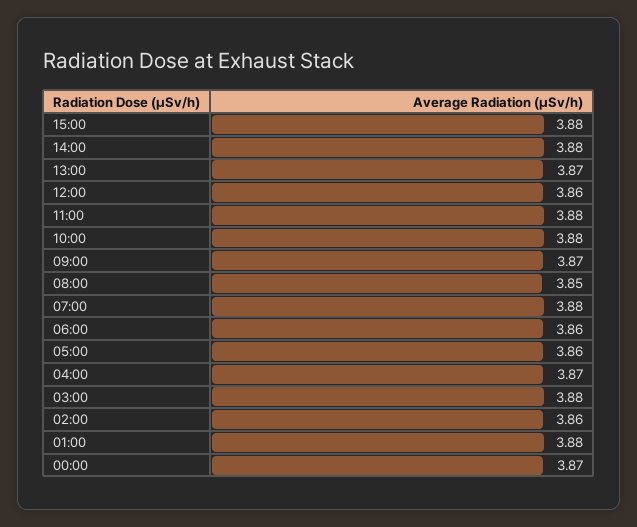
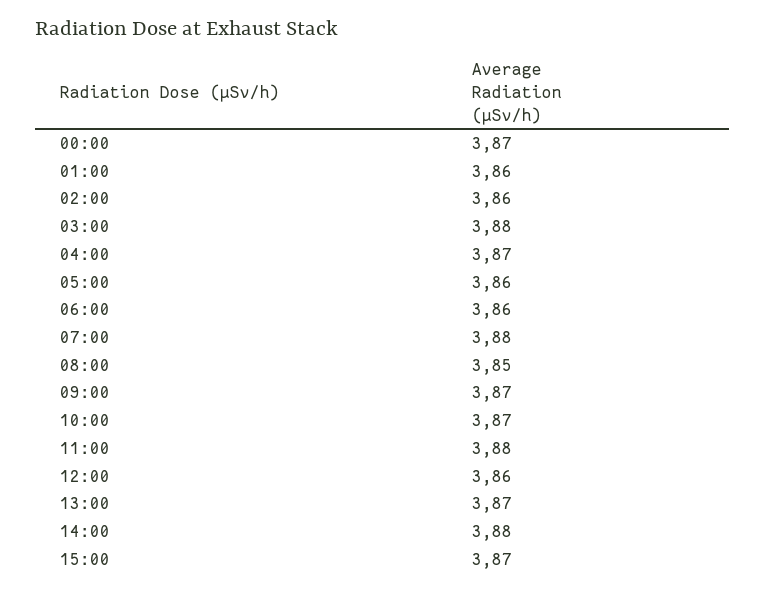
15:00: 3.88 -> 3.87
10:00: 3.88 -> 3.87
01:00: 3.88 -> 3.86

